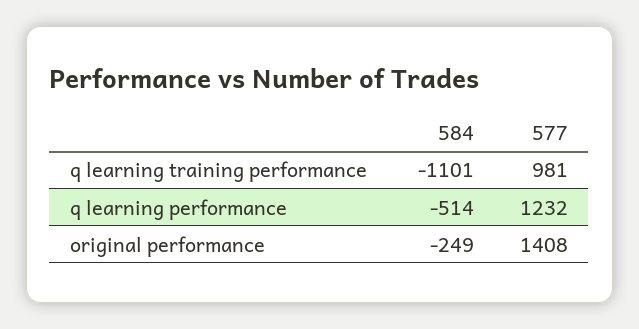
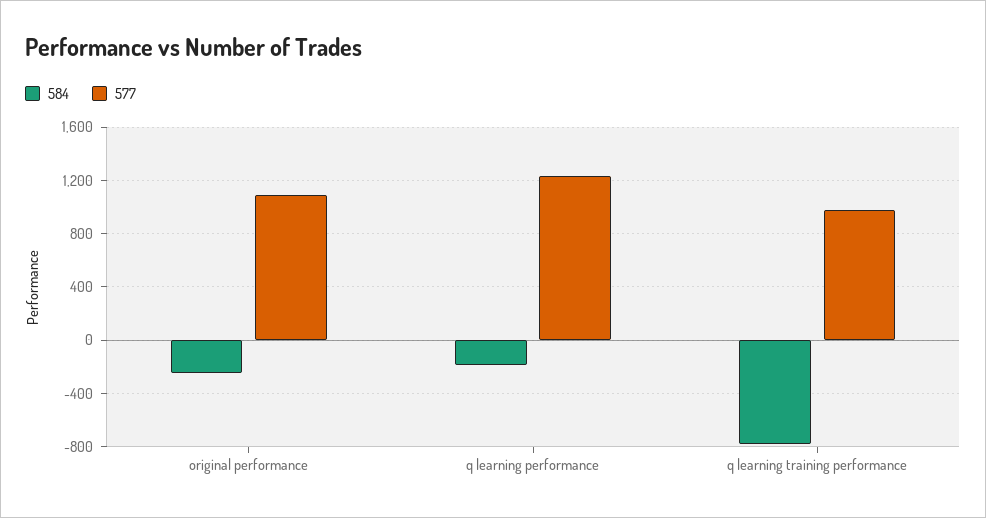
584, q learning training performance: -1101 -> -800
584, q learning performance: -514 -> -200
577, original performance: 1408 -> 1100

